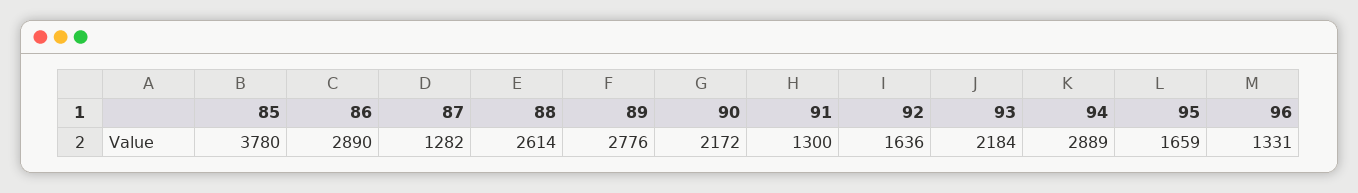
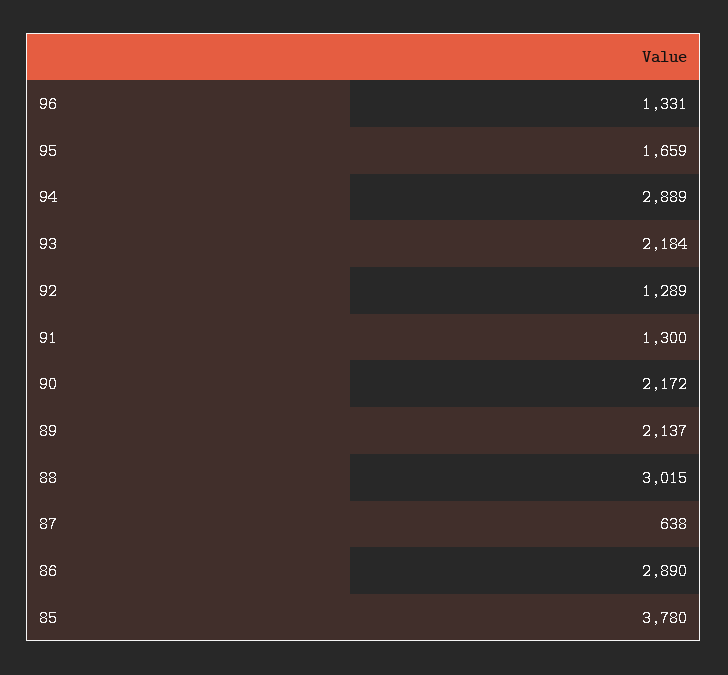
87: 1282 -> 638
88: 2614 -> 3015
89: 2776 -> 2137
92: 1636 -> 1289

